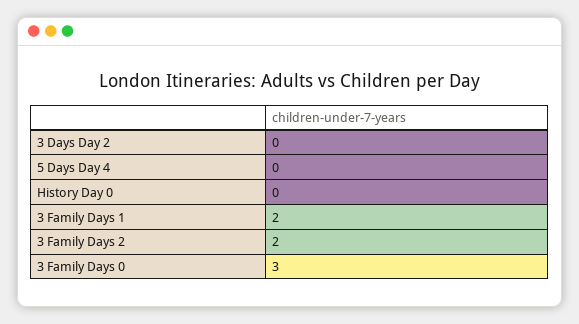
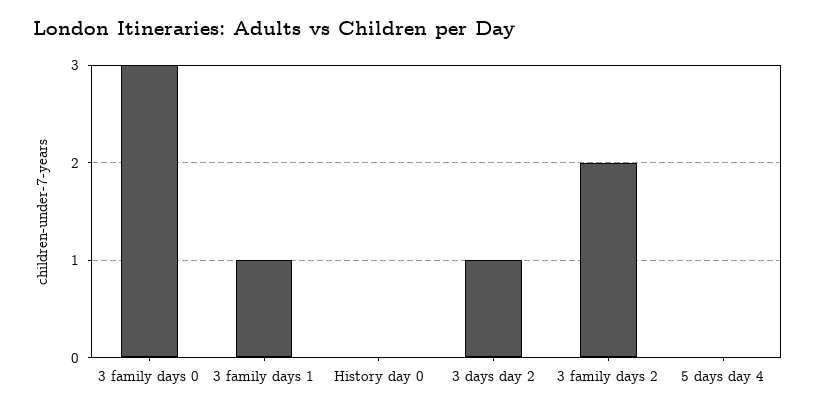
3 Days Day 2: 0 -> 1
3 Family Days 1: 2 -> 1

